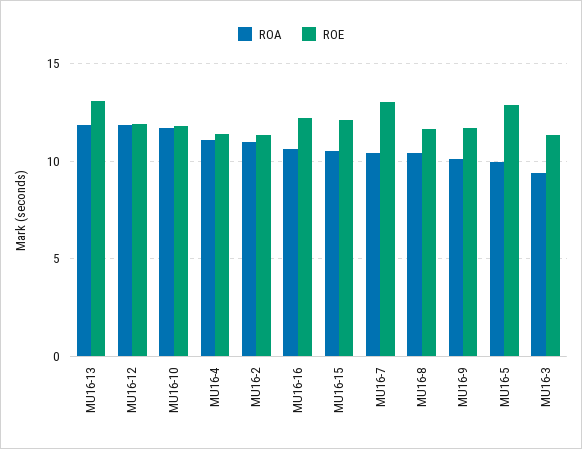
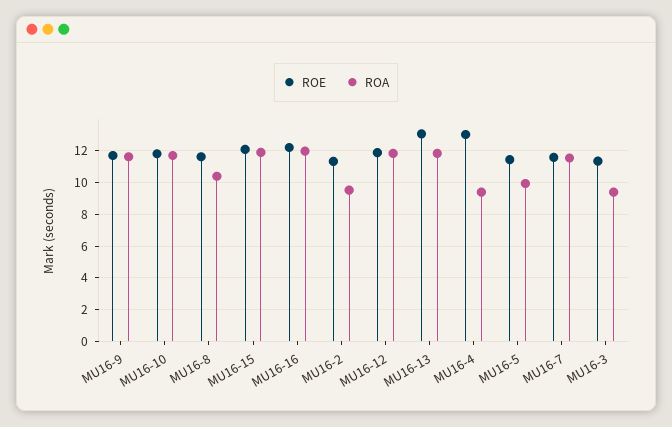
ROA, MU16-4: 11 -> 9.5
ROE, MU16-4: 11.5 -> 13
ROA, MU16-2: 11 -> 9.5
ROA, MU16-16: 10.5 -> 12
ROA, MU16-15: 10.5 -> 12
ROA, MU16-7: 10.5 -> 11.5
ROE, MU16-7: 13 -> 11.5
ROA, MU16-9: 10 -> 11.5
ROE, MU16-5: 13 -> 11.5

